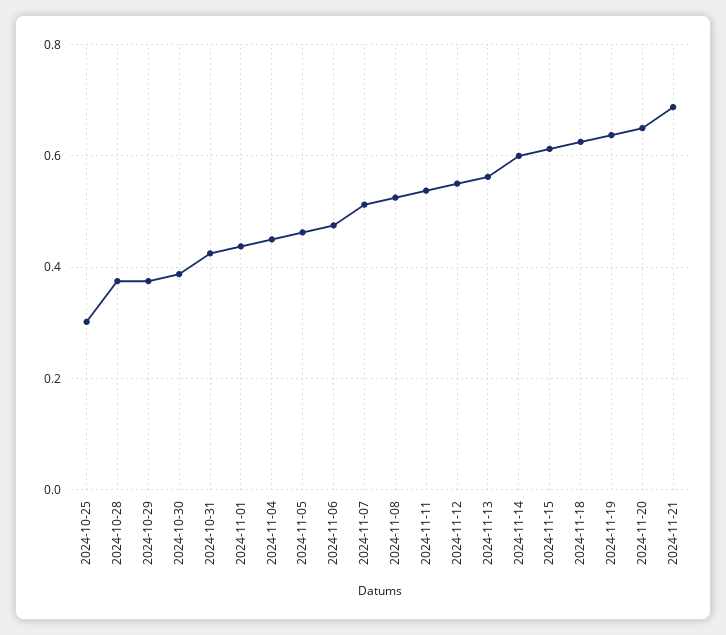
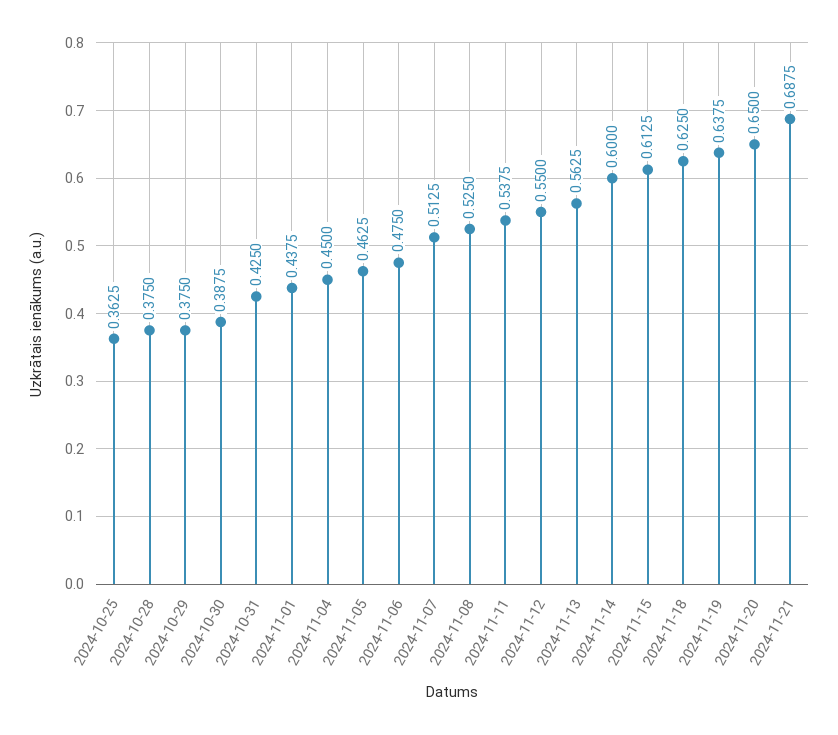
2024-10-25: 0.3 -> 0.3625

